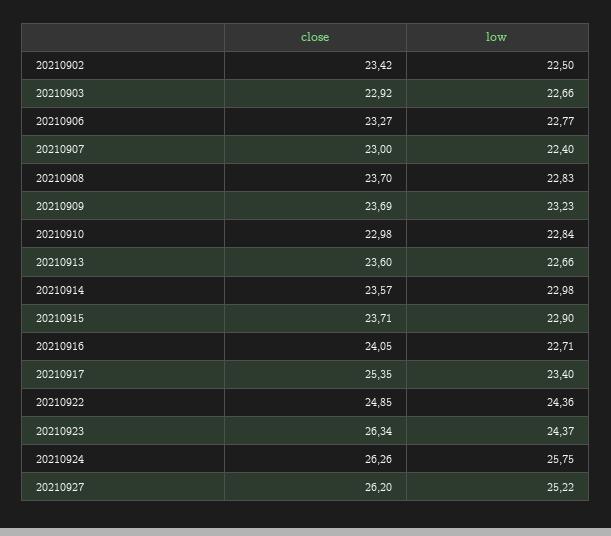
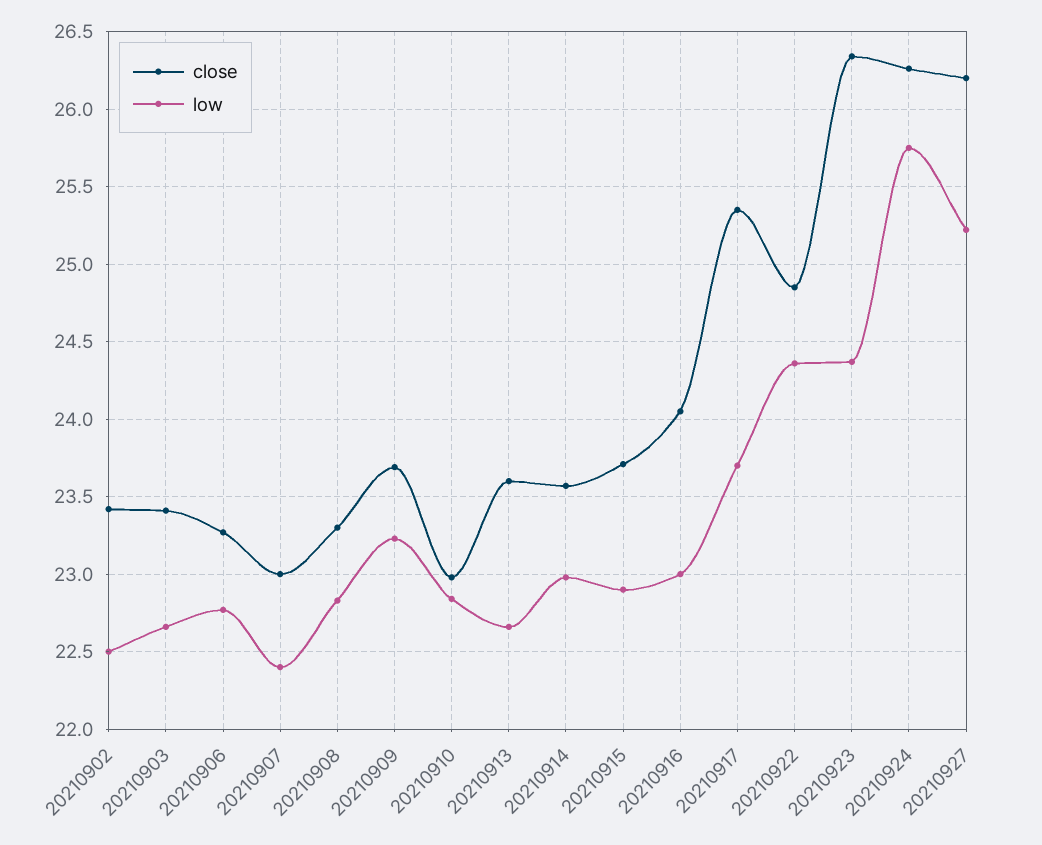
close, 20210903: 22.92 -> 23.4
close, 20210908: 23.7 -> 23.3
low, 20210916: 22.71 -> 23
low, 20210917: 23.4 -> 23.7

